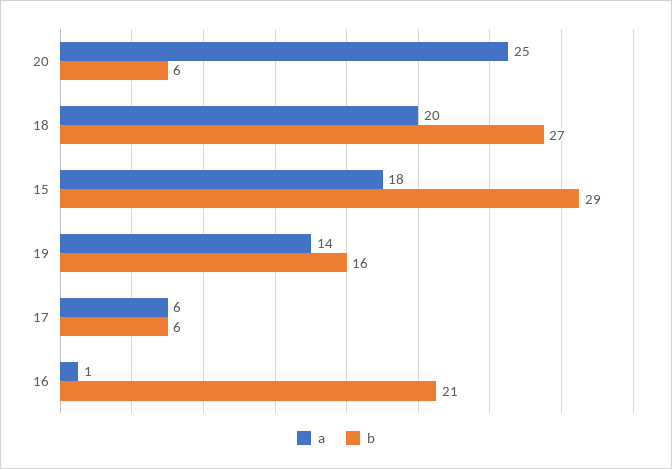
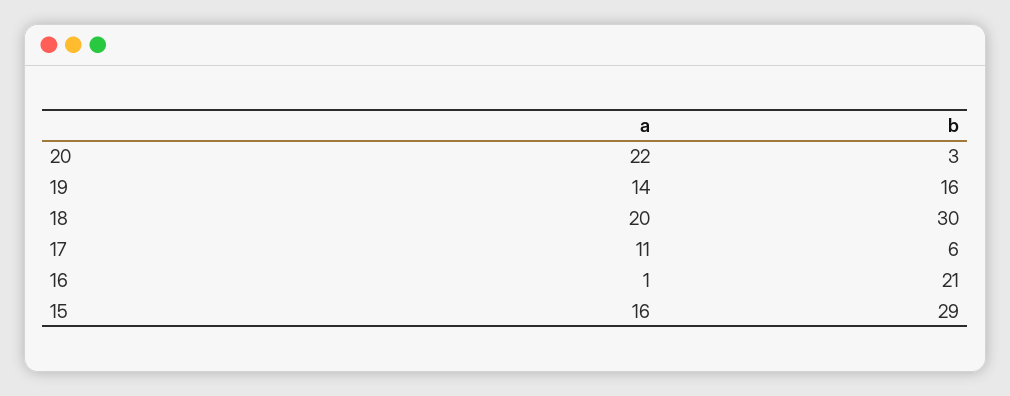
a, 20: 25 -> 22
b, 20: 6 -> 3
b, 18: 27 -> 30
a, 15: 18 -> 16
a, 17: 6 -> 11

